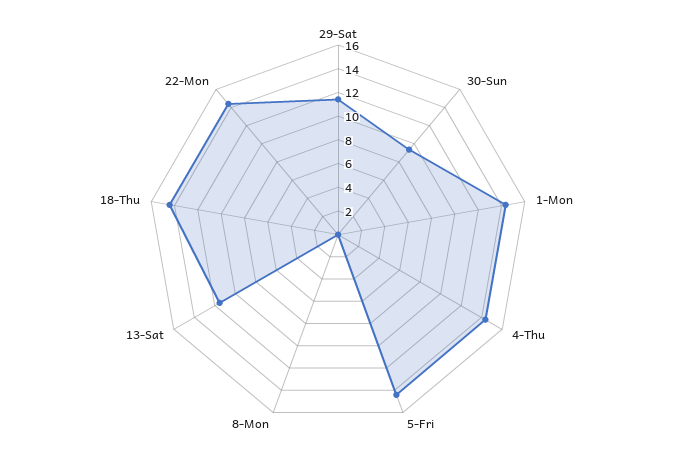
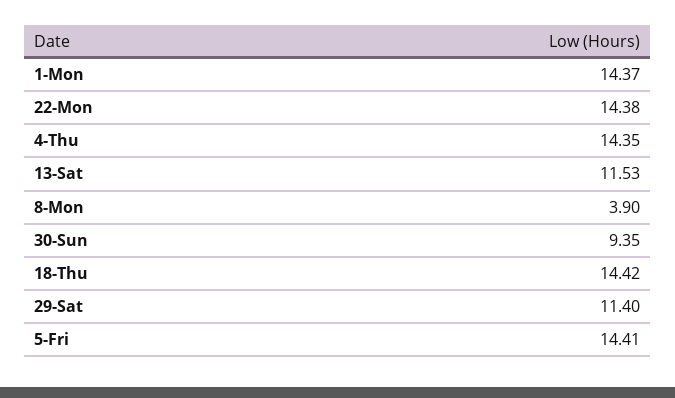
8-Mon: 0 -> 3.9

